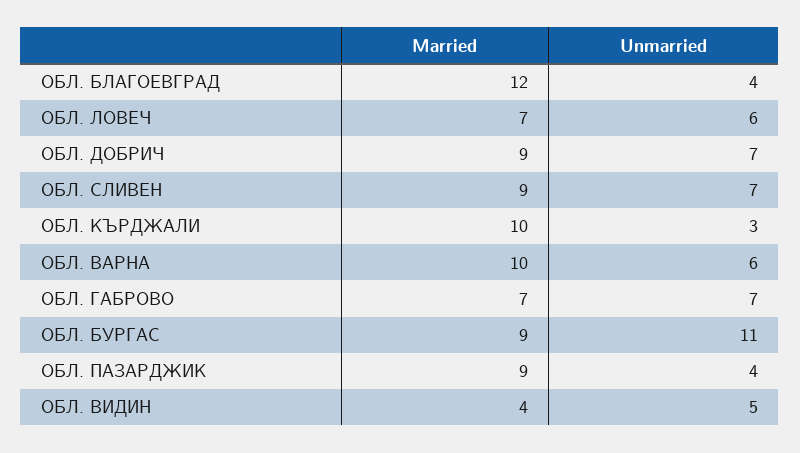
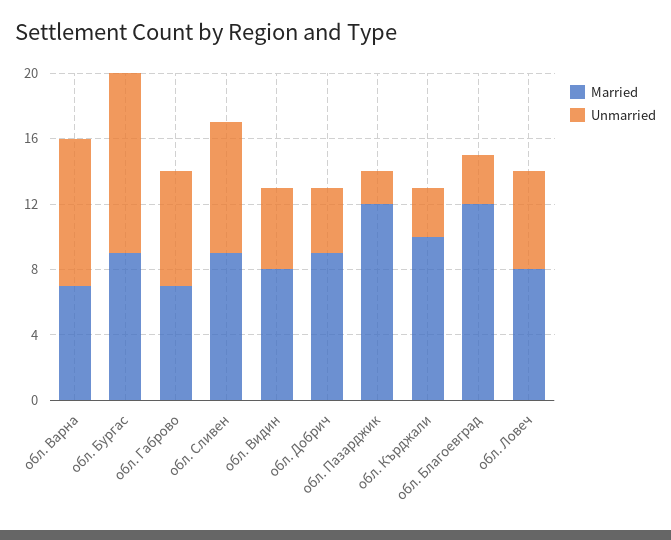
Unmarried, ОБЛ. БЛАГОЕВГРАД: 4 -> 3
Married, ОБЛ. ЛОВЕЧ: 7 -> 8
Unmarried, ОБЛ. ДОБРИЧ: 7 -> 4
Unmarried, ОБЛ. СЛИВЕН: 7 -> 8
Married, ОБЛ. ВАРНА: 10 -> 7
Unmarried, ОБЛ. ВАРНА: 6 -> 9
Married, ОБЛ. ПАЗАРДЖИК: 9 -> 12
Unmarried, ОБЛ. ПАЗАРДЖИК: 4 -> 2
Married, ОБЛ. ВИДИН: 4 -> 8

